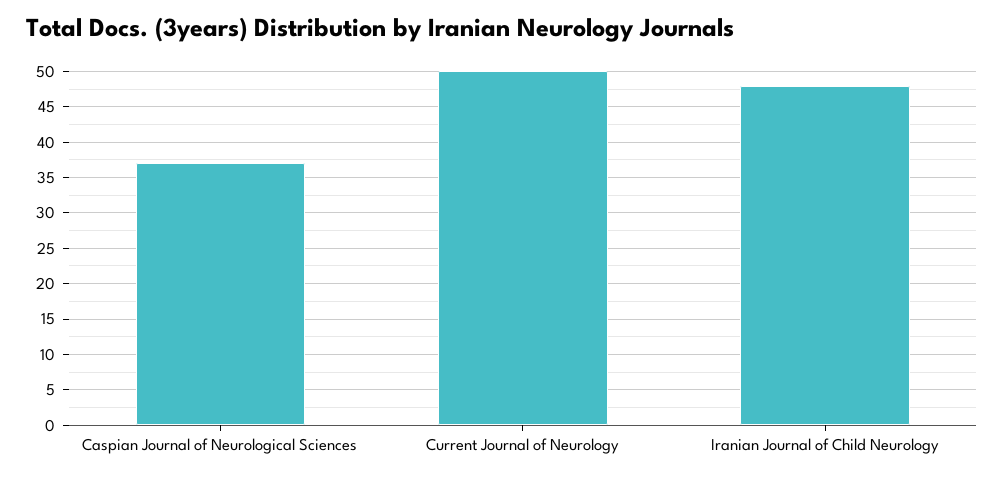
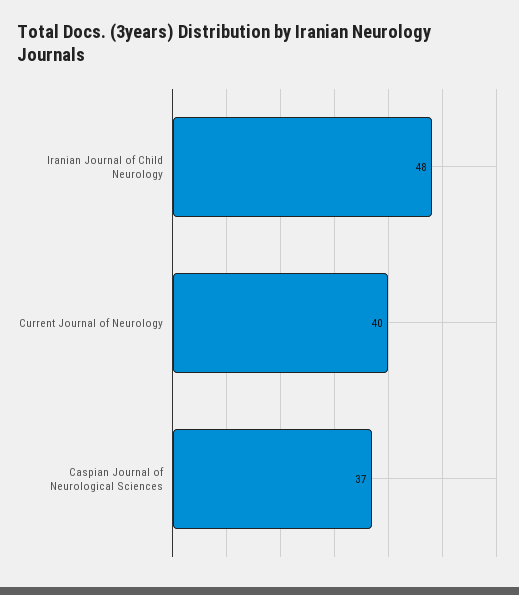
Current Journal of Neurology: 50 -> 40

